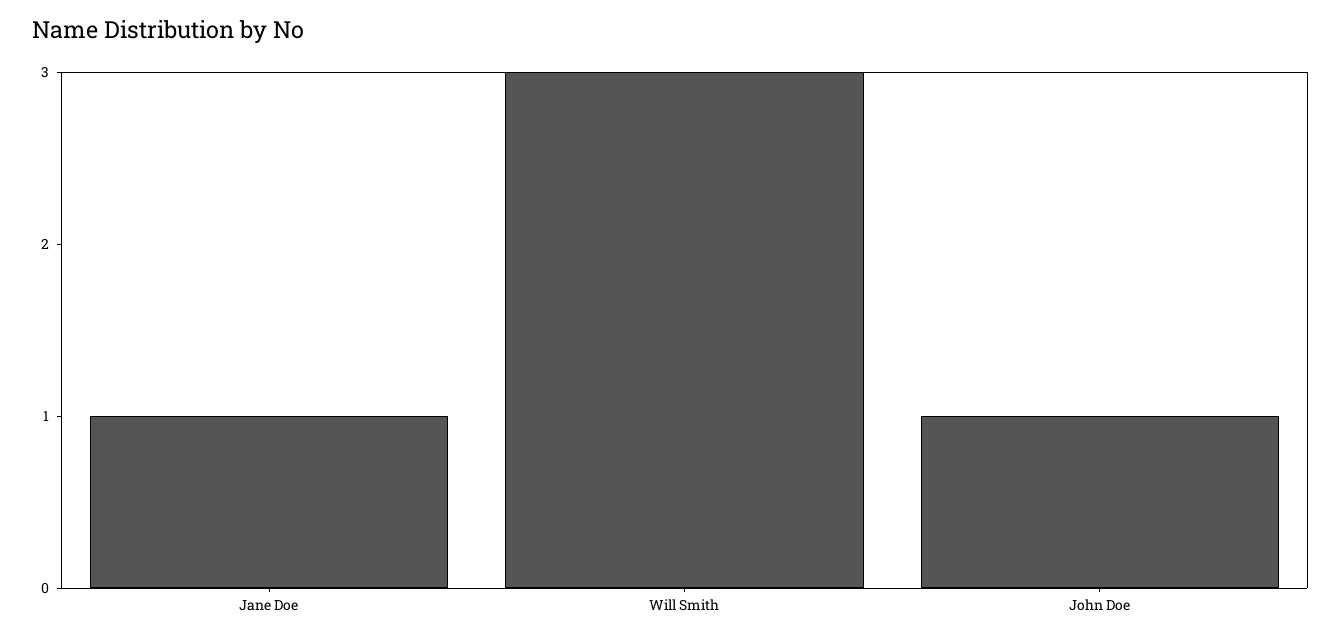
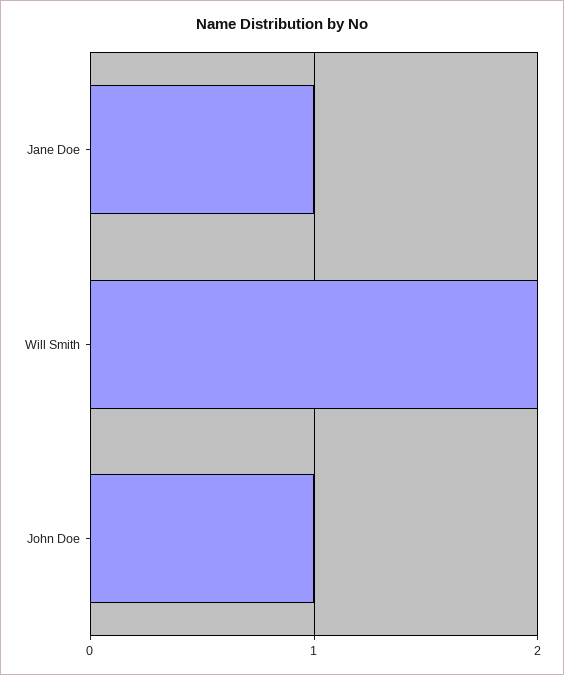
Will Smith: 3 -> 2

